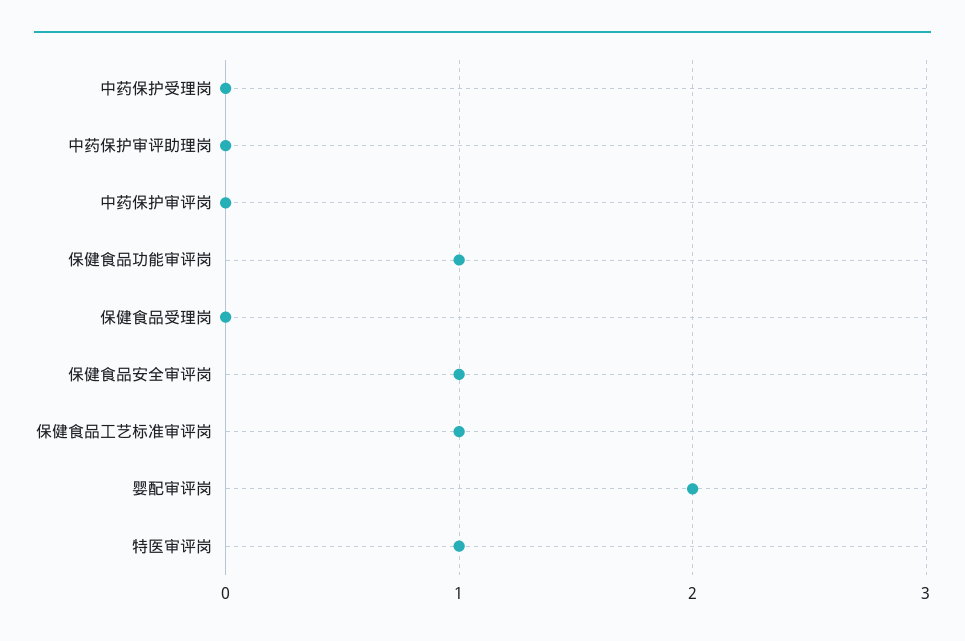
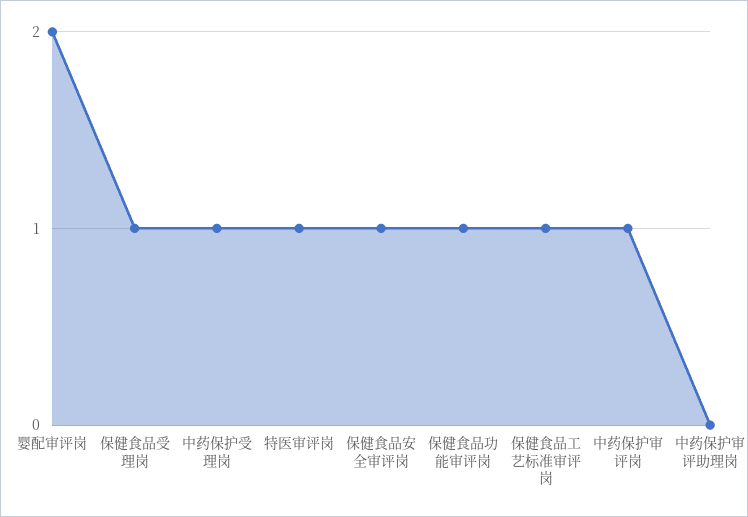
中药保护受理岗: 0 -> 1
中药保护审评岗: 0 -> 1
保健食品受理岗: 0 -> 1

